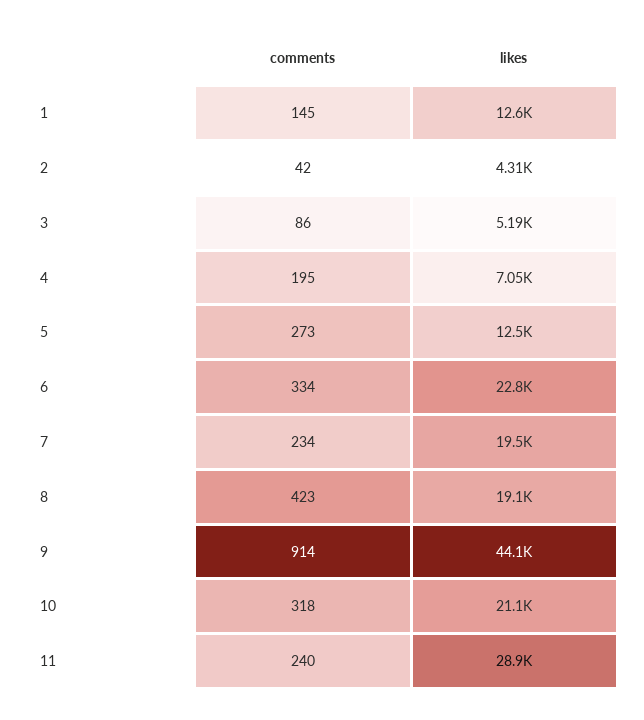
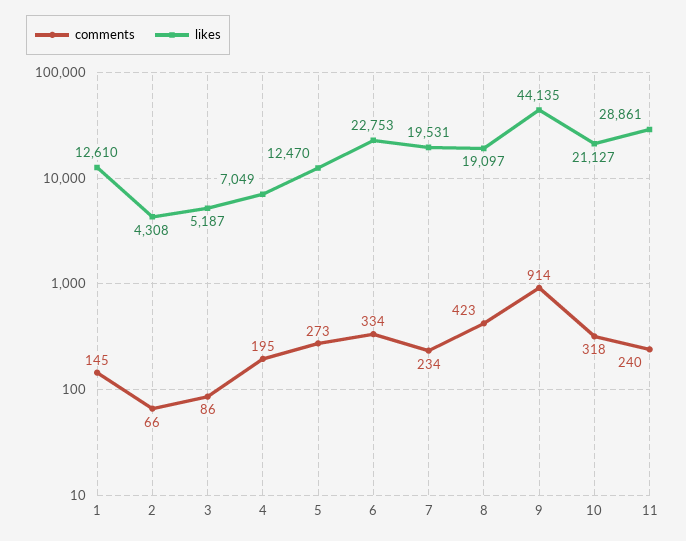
comments, 2: 42 -> 66

